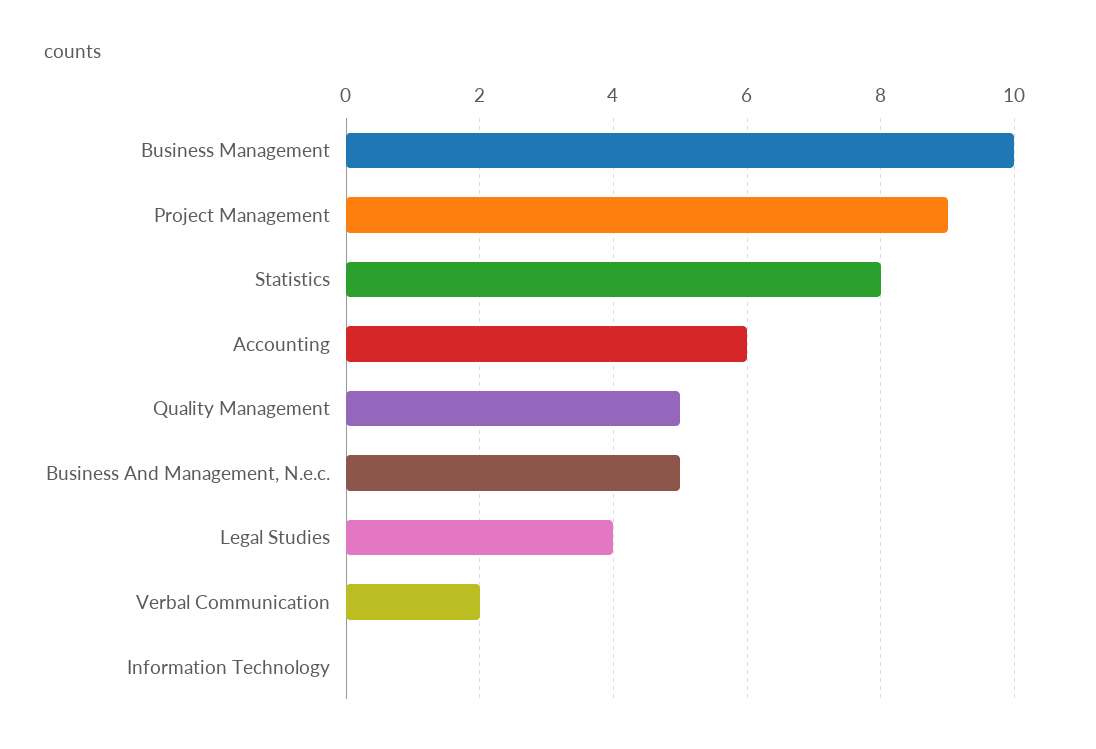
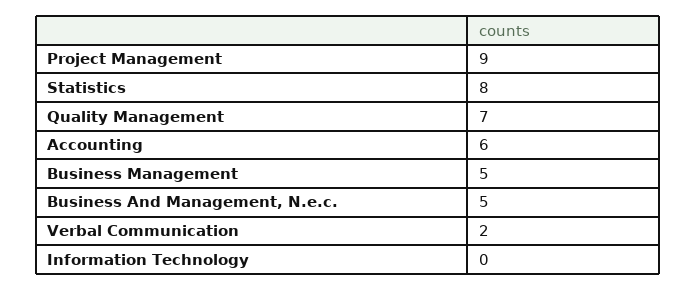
Business Management: 10 -> 5
Quality Management: 5 -> 7
Legal Studies: 4 -> none

